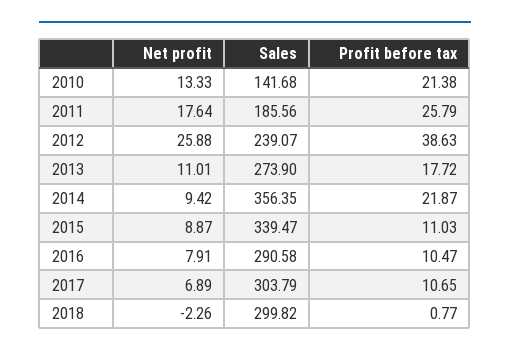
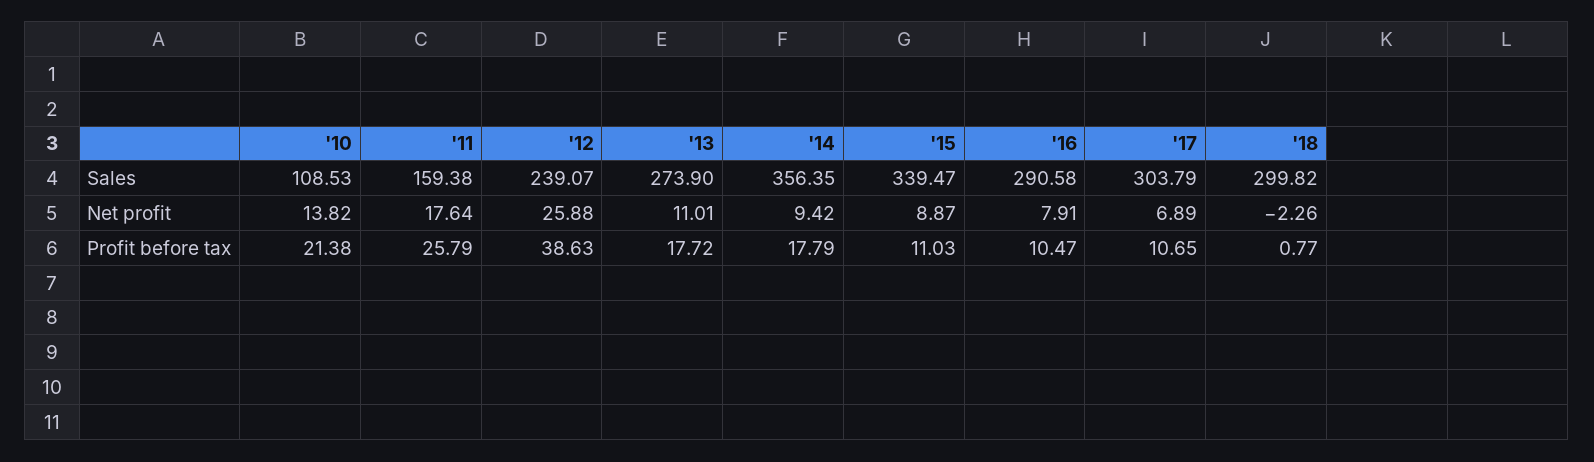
Net profit, 2010: 13.33 -> 13.82
Sales, 2010: 141.68 -> 108.53
Sales, 2011: 185.56 -> 159.38
Profit before tax, 2014: 21.87 -> 17.79

